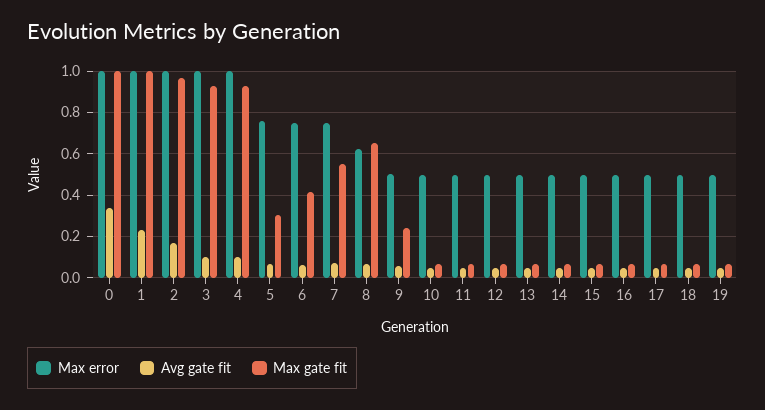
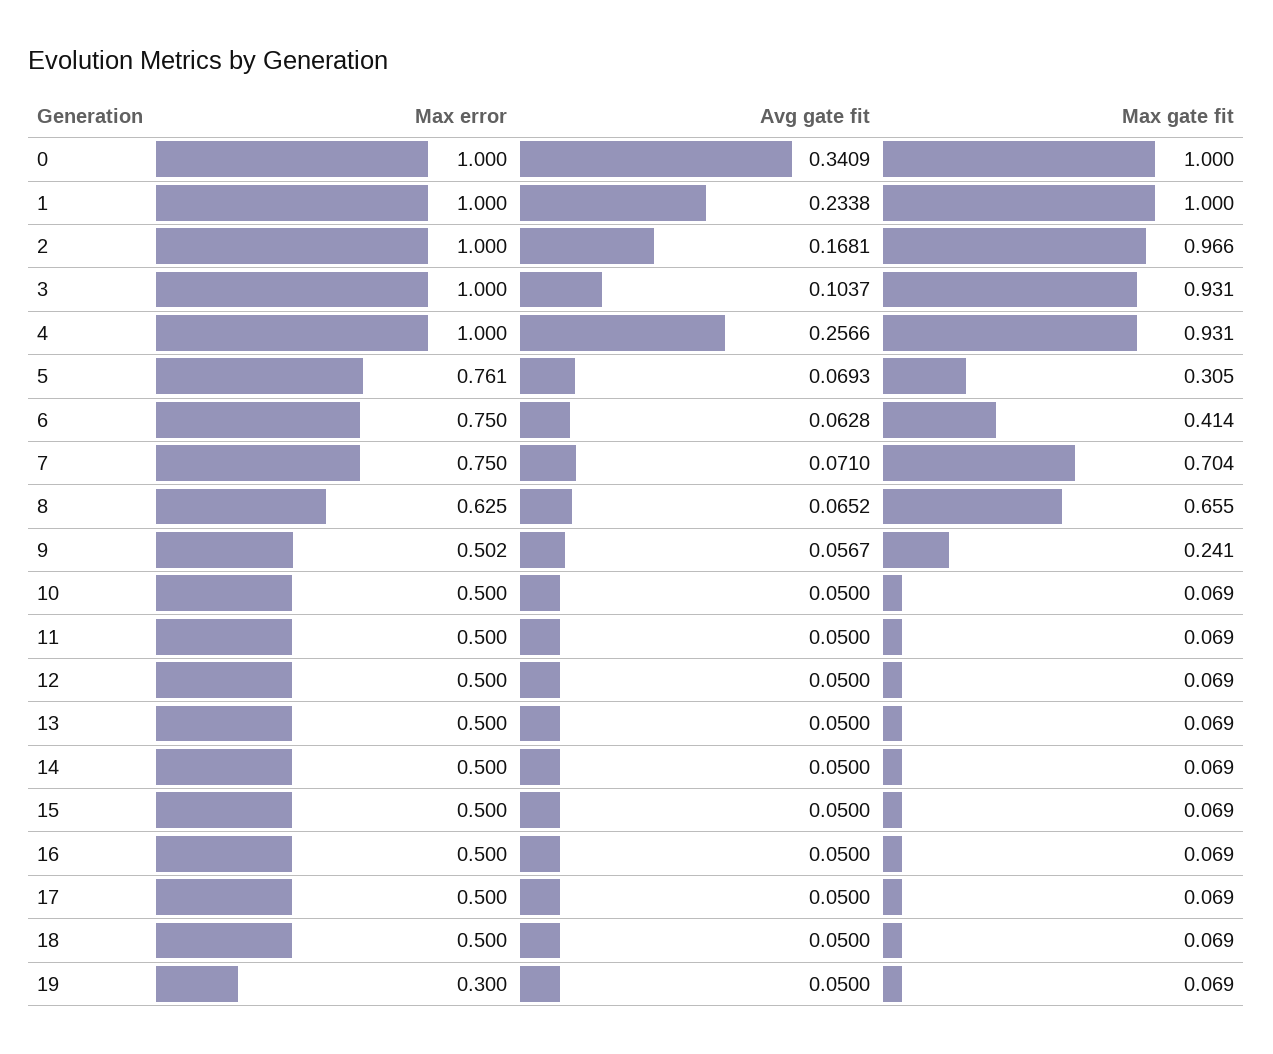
Avg gate fit, 4: 0.1 -> 0.2566
Max gate fit, 7: 0.55 -> 0.704
Max error, 19: 0.5 -> 0.3

